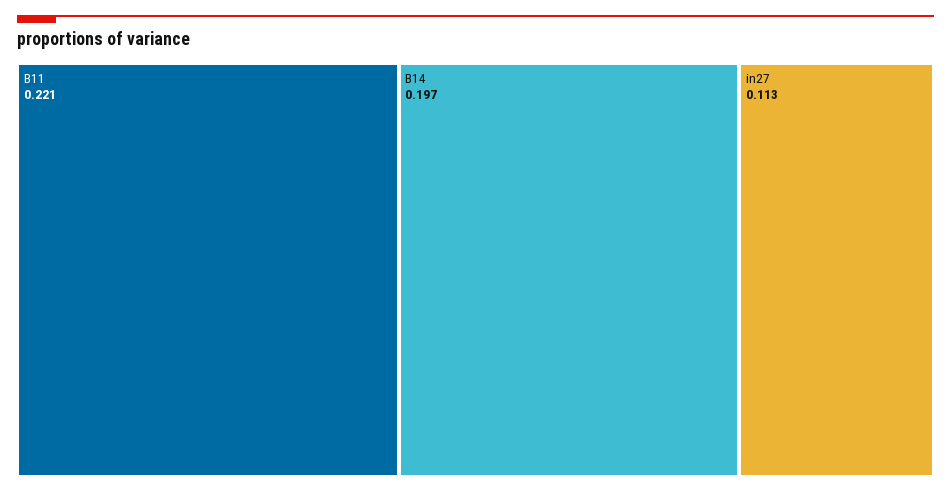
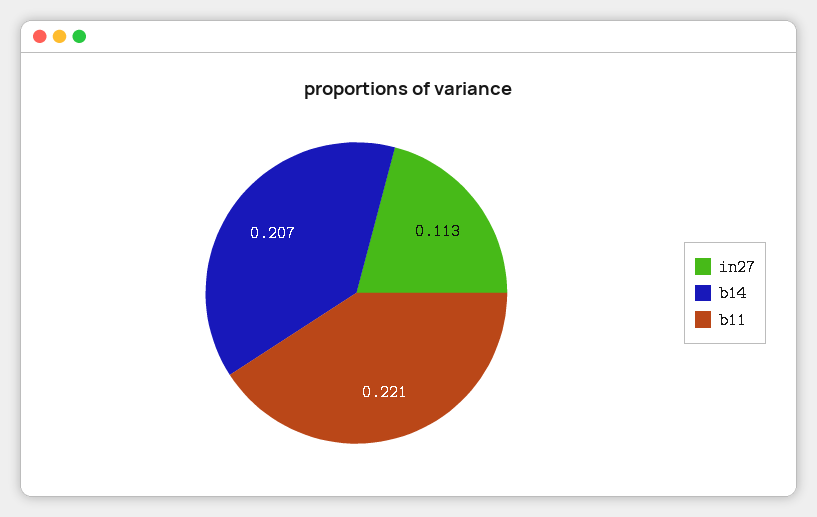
B14: 0.197 -> 0.207

